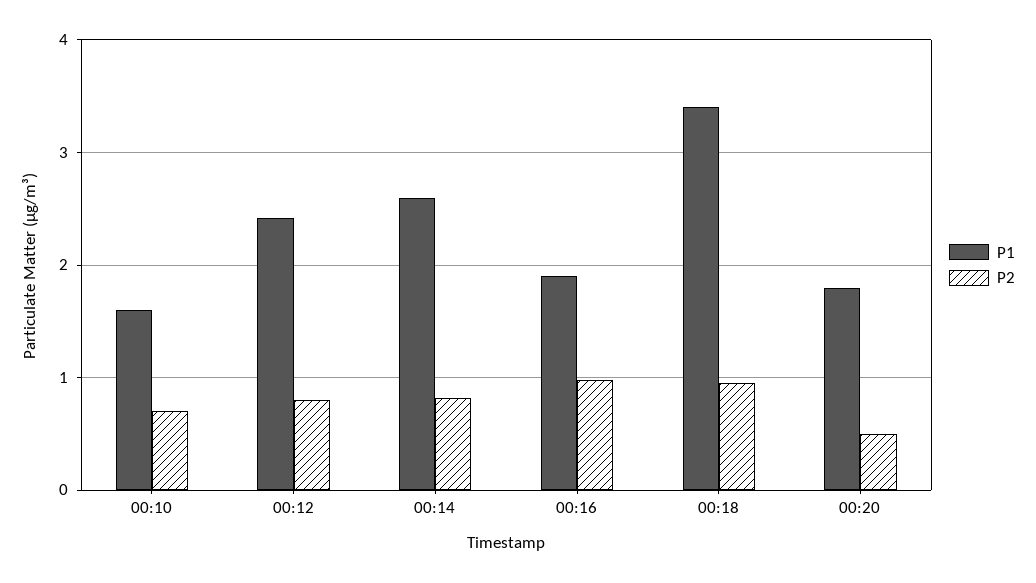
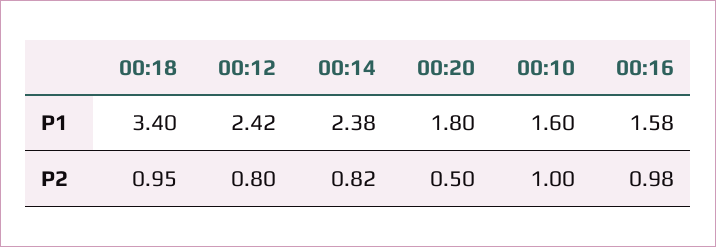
P2, 00:10: 0.7 -> 1
P1, 00:14: 2.6 -> 2.38
P1, 00:16: 1.9 -> 1.58

